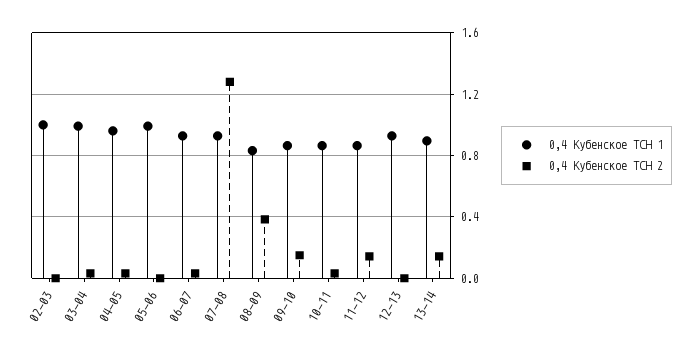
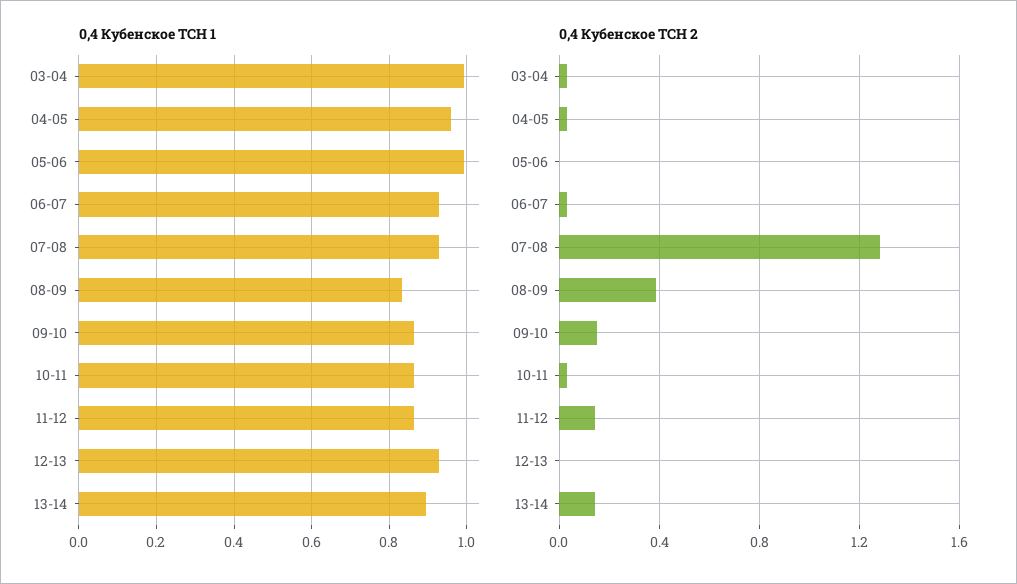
0,4 Кубенское ТСН 1, 02-03: 1 -> none
0,4 Кубенское ТСН 2, 02-03: 0 -> none

